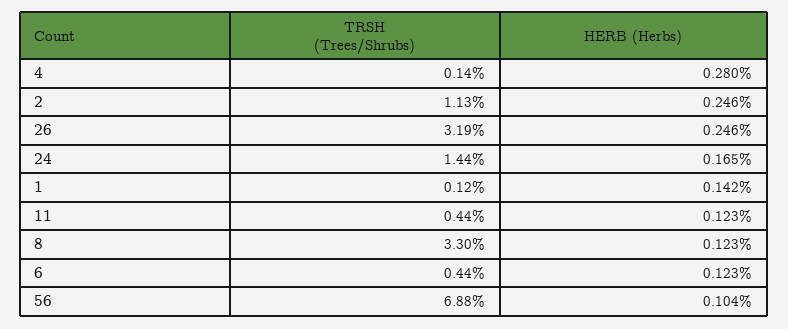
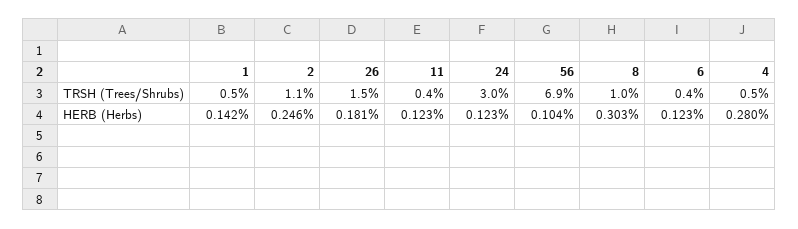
TRSH (Trees/Shrubs), 4: 0.14 -> 0.5
TRSH (Trees/Shrubs), 26: 3.19 -> 1.5
HERB (Herbs), 26: 0.246 -> 0.181
TRSH (Trees/Shrubs), 24: 1.44 -> 3
HERB (Herbs), 24: 0.165 -> 0.123
TRSH (Trees/Shrubs), 1: 0.12 -> 0.5
TRSH (Trees/Shrubs), 8: 3.3 -> 1
HERB (Herbs), 8: 0.123 -> 0.303

